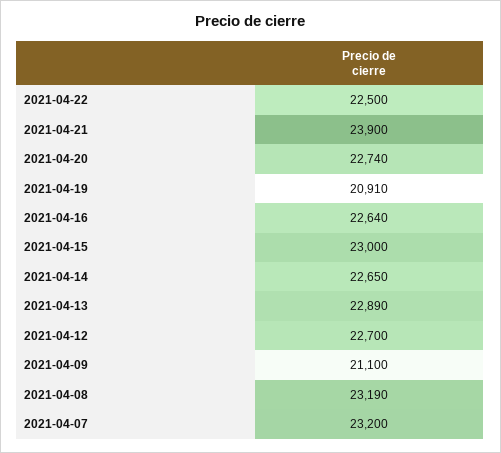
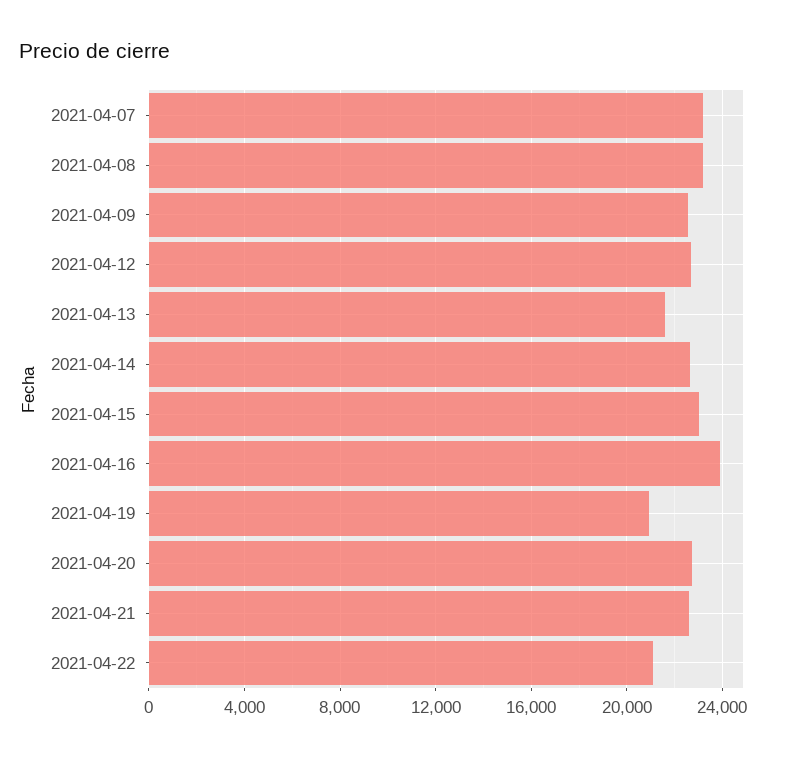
2021-04-22: 22500 -> 21000
2021-04-21: 23900 -> 22500
2021-04-16: 22640 -> 24000
2021-04-13: 22890 -> 21500
2021-04-09: 21100 -> 22500

